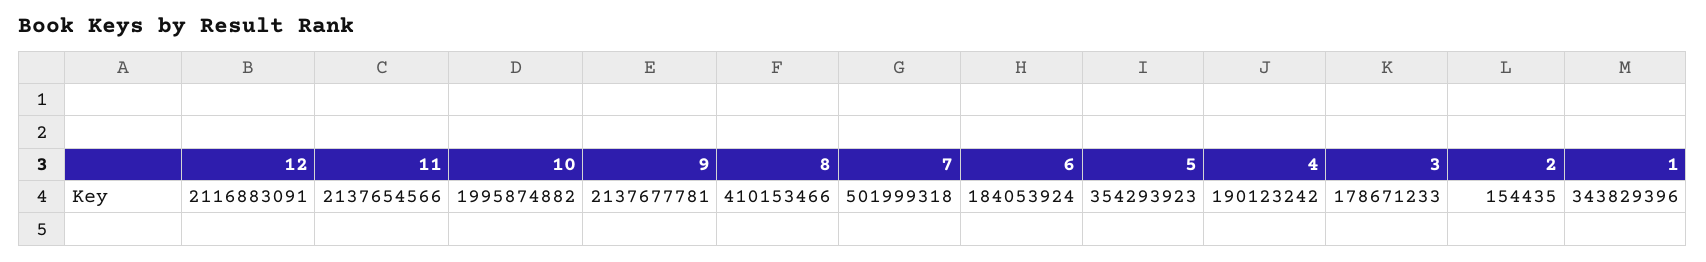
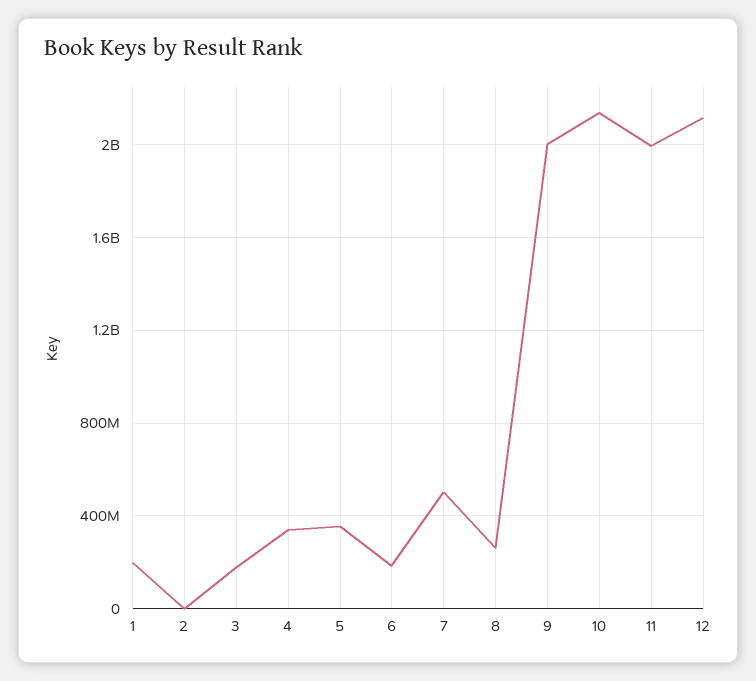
11: 2137654566 -> 2000000000
10: 1995874882 -> 2150000000
9: 2137677781 -> 2000000000
8: 410153466 -> 250000000
4: 190123242 -> 350000000
1: 343829396 -> 200000000

